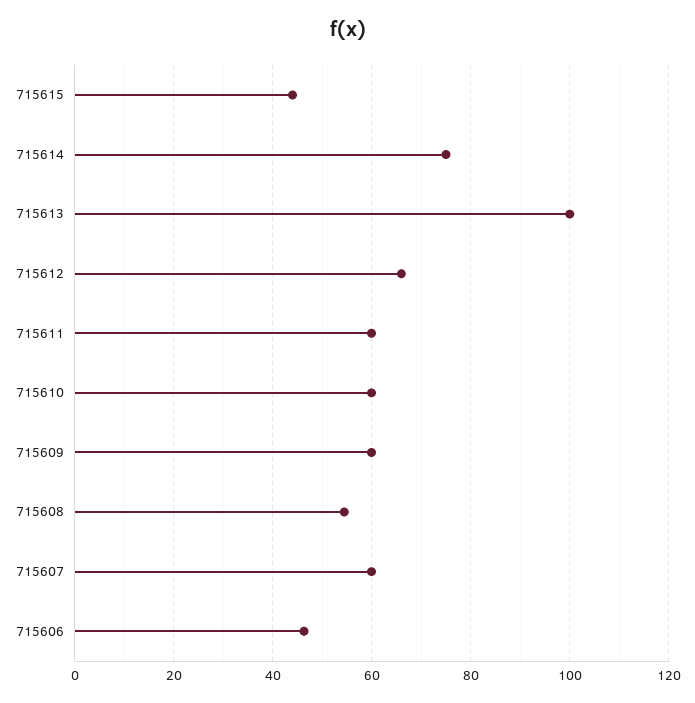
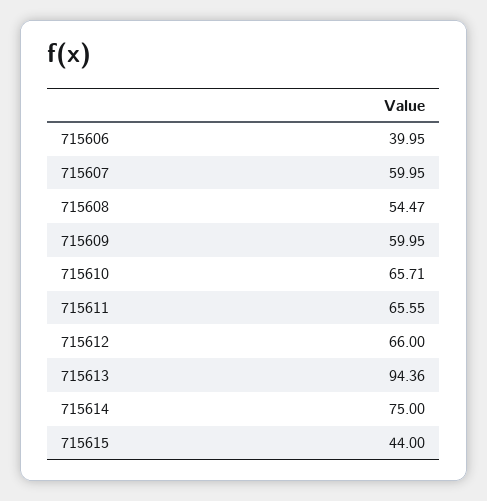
715613: 100 -> 94.36
715611: 60 -> 65.55
715610: 60 -> 65.71
715606: 46 -> 39.95

